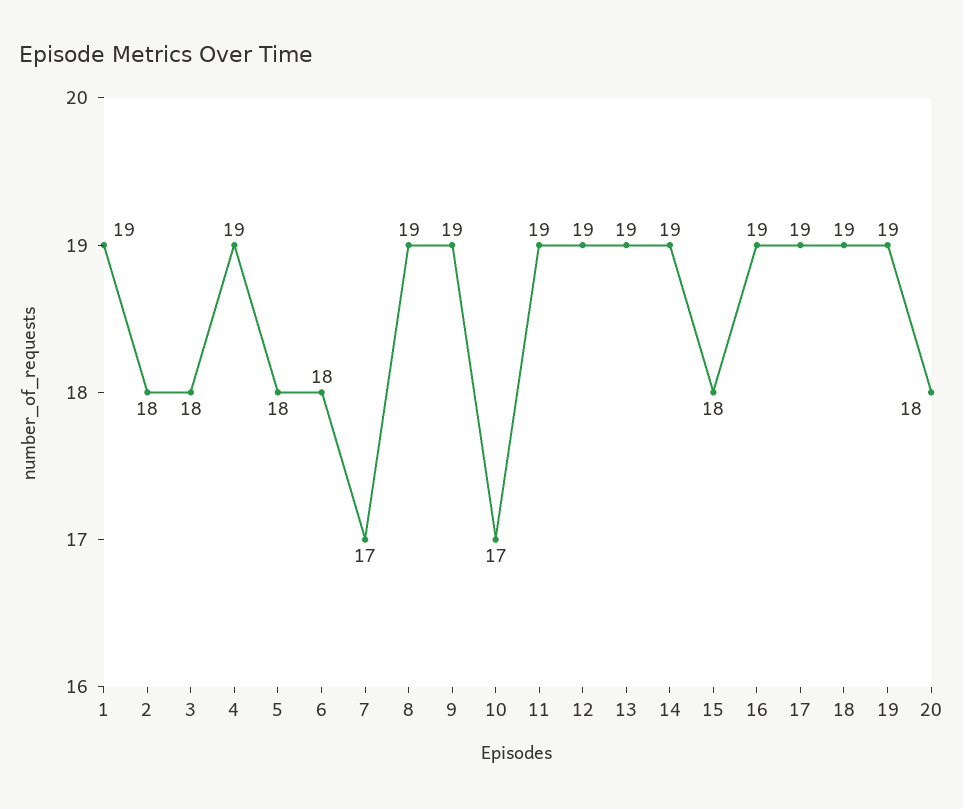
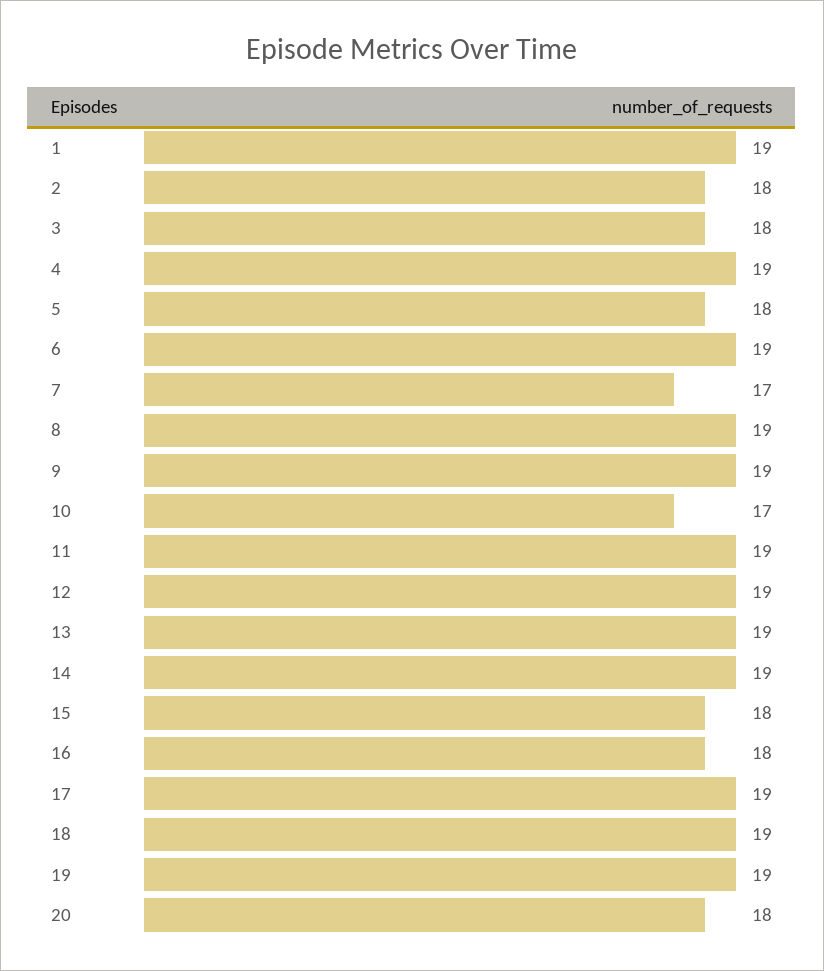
6: 18 -> 19
16: 19 -> 18

